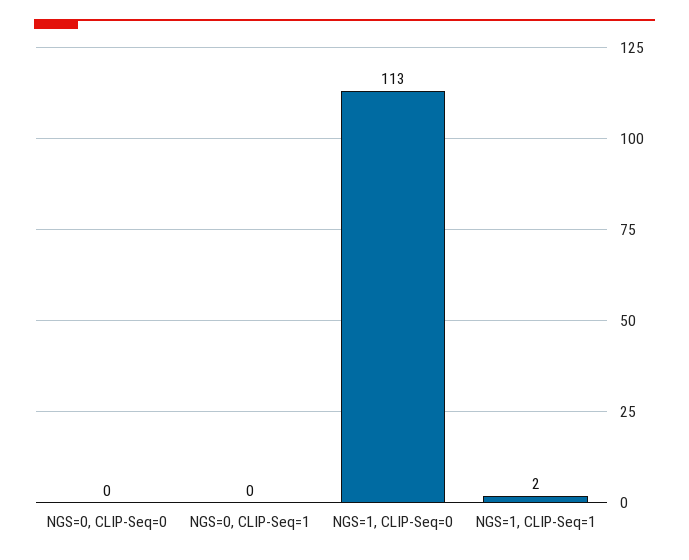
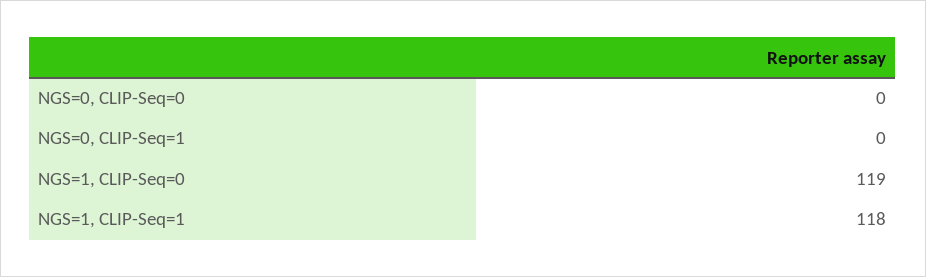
NGS=1, CLIP-Seq=0: 113 -> 119
NGS=1, CLIP-Seq=1: 2 -> 118

